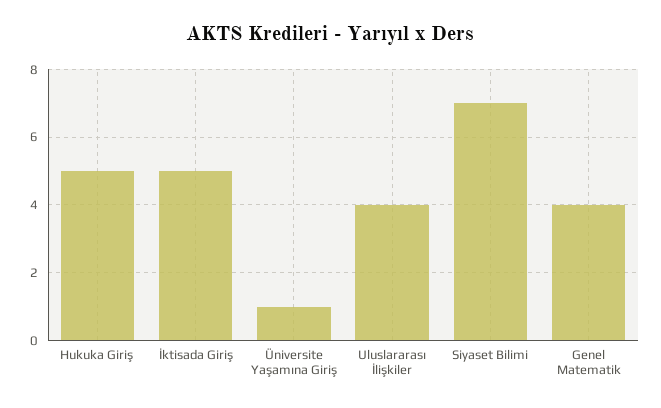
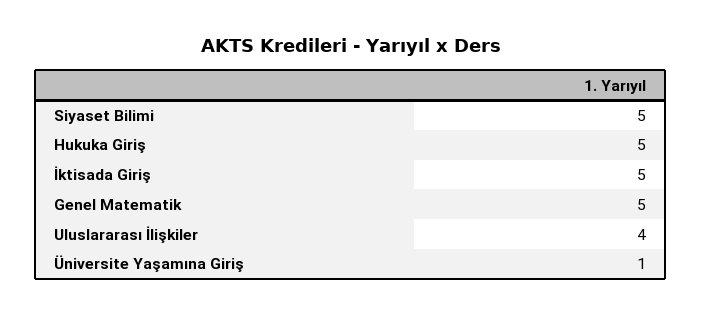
Siyaset Bilimi: 7 -> 5
Genel Matematik: 4 -> 5

